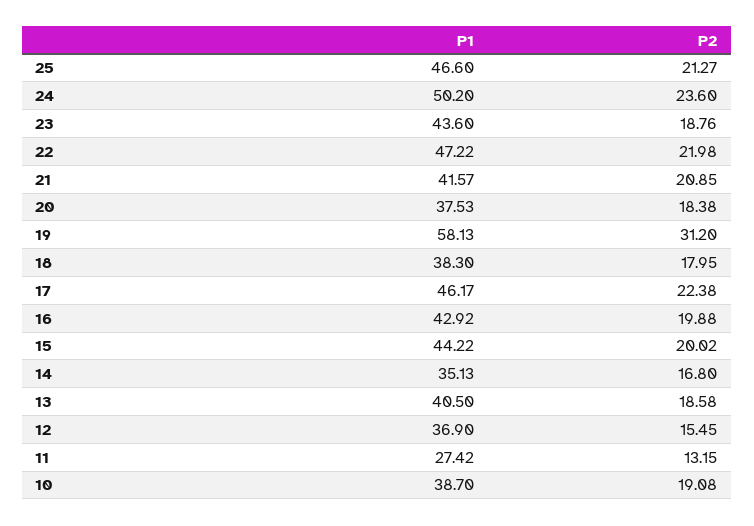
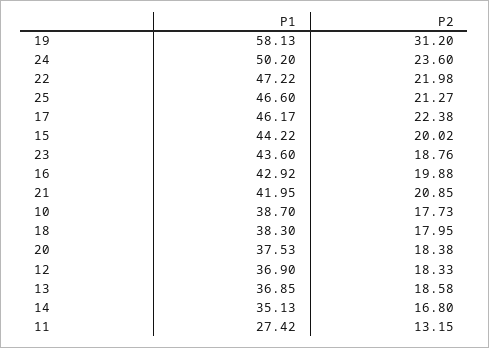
P1, 21: 41.57 -> 41.95
P1, 13: 40.5 -> 36.85
P2, 12: 15.45 -> 18.33
P2, 10: 19.08 -> 17.73

